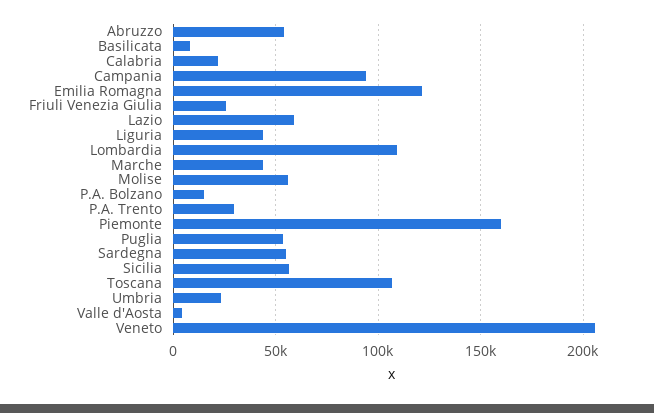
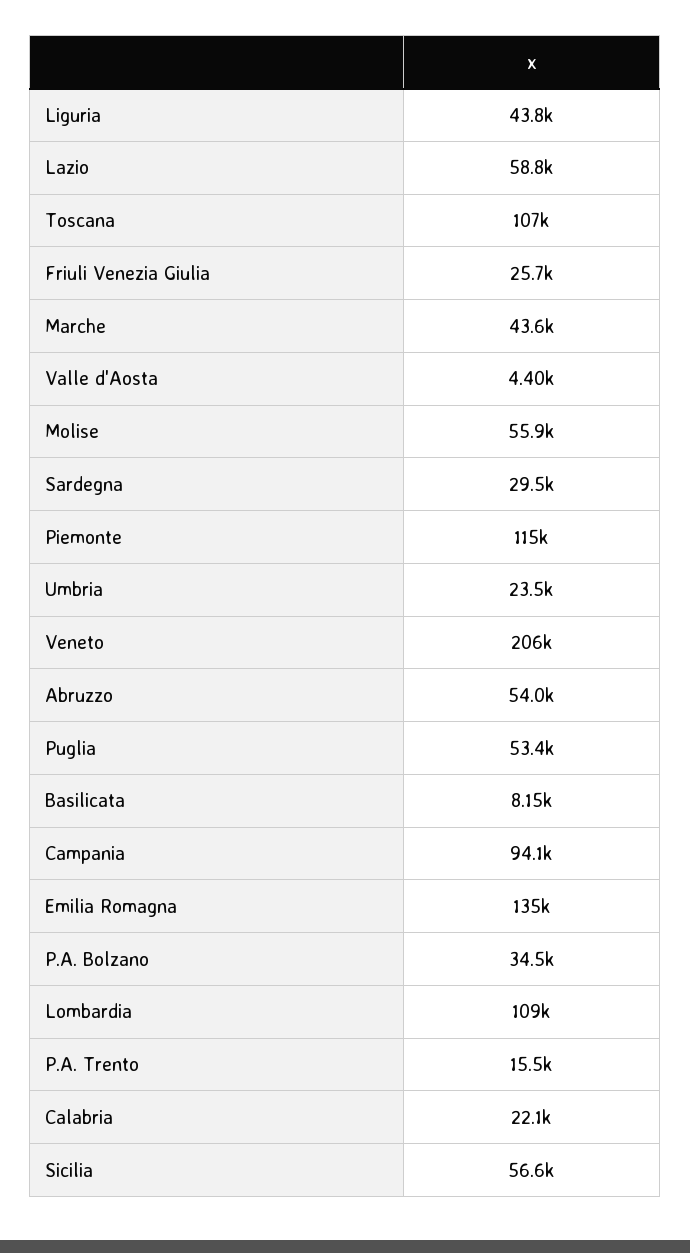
Emilia Romagna: 120000 -> 135000
P.A. Bolzano: 15000 -> 34500
P.A. Trento: 30000 -> 15500
Piemonte: 160000 -> 115000
Sardegna: 55000 -> 29500

